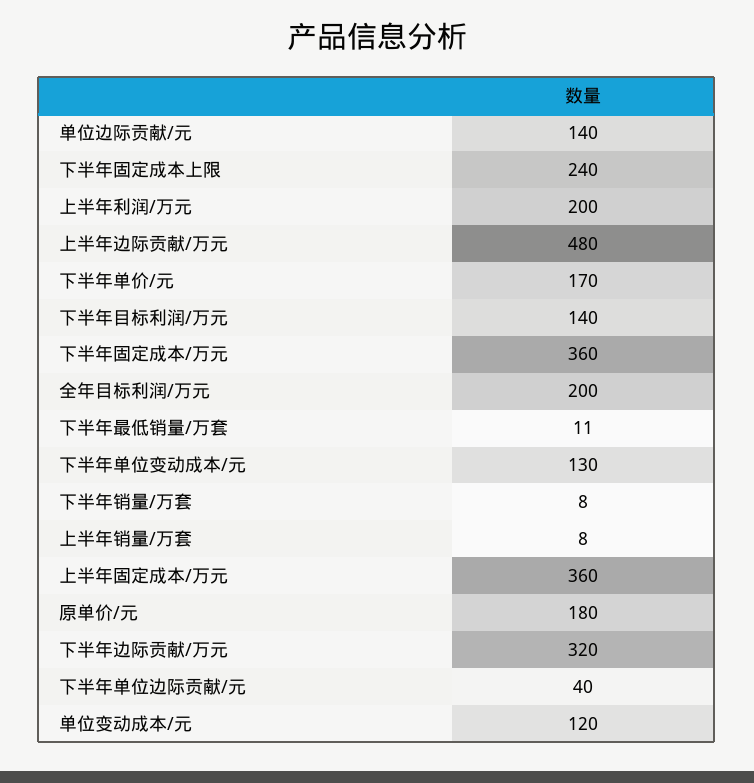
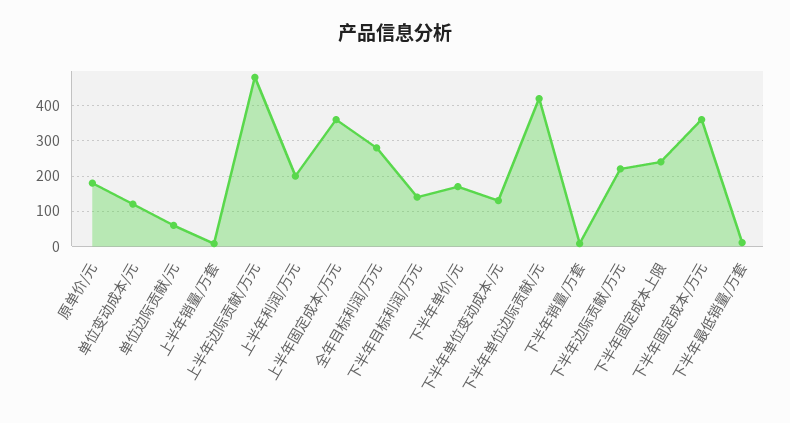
单位边际贡献/元: 140 -> 60
全年目标利润/万元: 200 -> 280
下半年边际贡献/万元: 320 -> 220
下半年单位边际贡献/元: 40 -> 420

